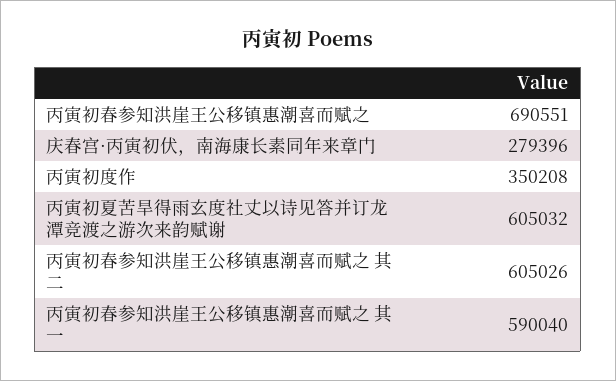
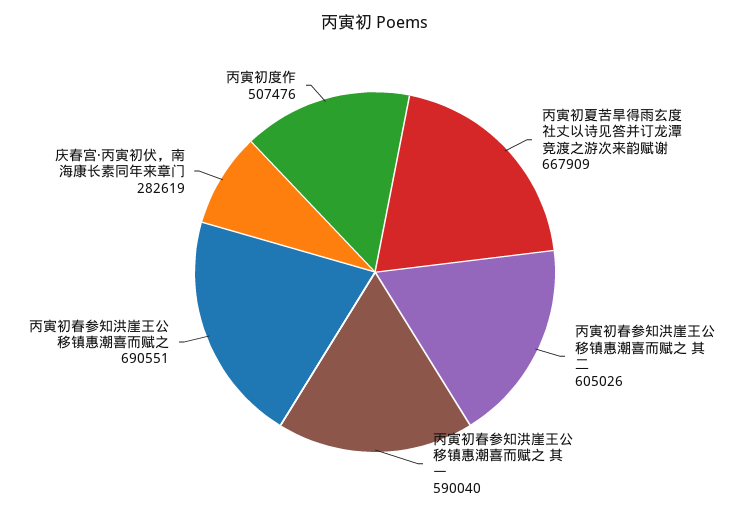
庆春宫·丙寅初伏，南海康长素同年来章门: 279396 -> 282619
丙寅初度作: 350208 -> 507476
丙寅初夏苦旱得雨玄度社丈以诗见答并订龙潭竞渡之游次来韵赋谢: 605032 -> 667909

